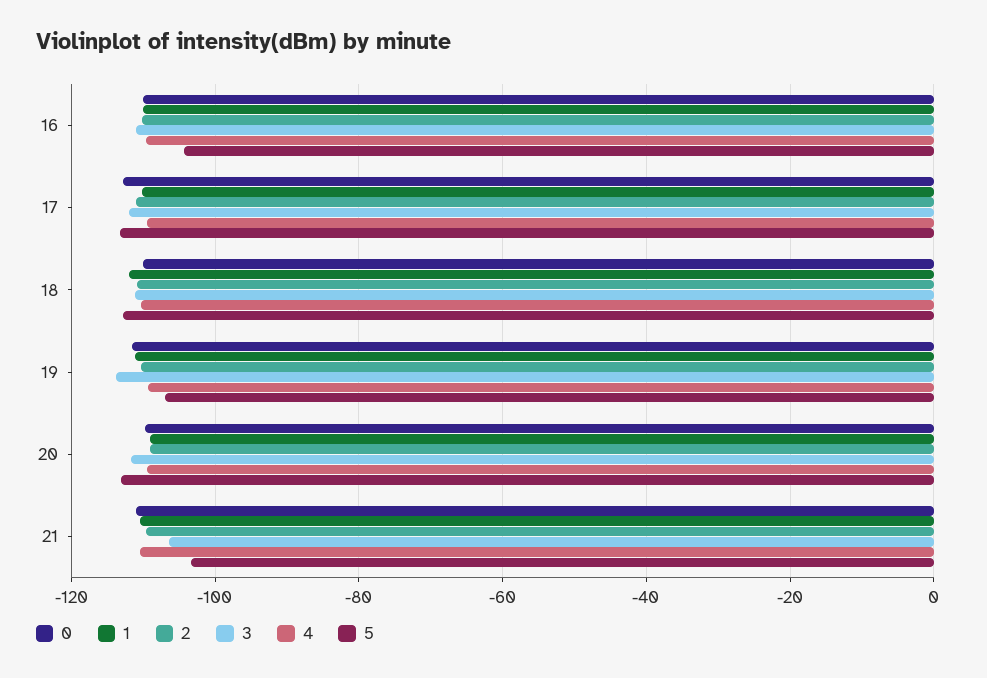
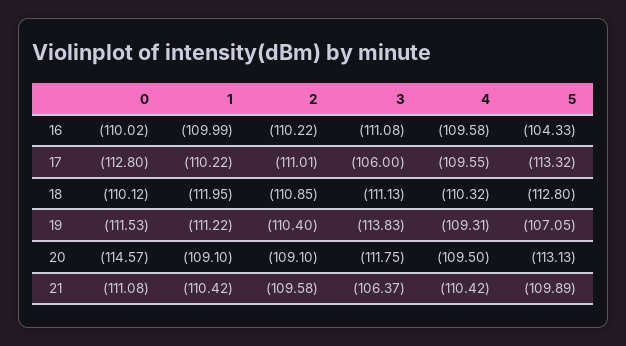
3, 17: -112 -> -106
0, 20: -110 -> -114.57
5, 21: -104 -> -109.89

